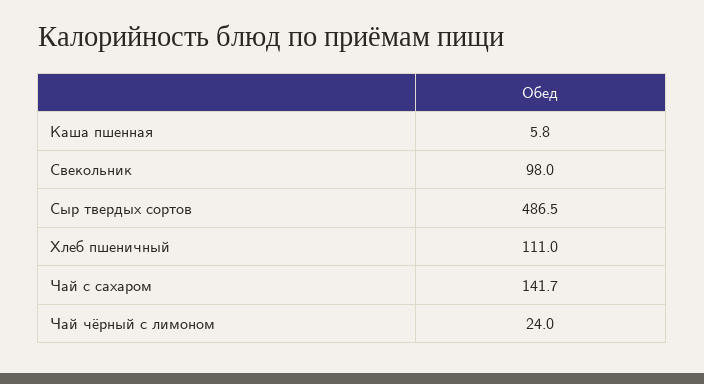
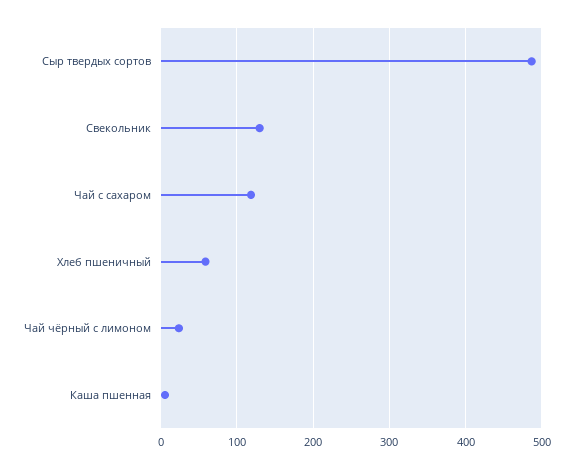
Свекольник: 98 -> 130
Хлеб пшеничный: 111 -> 60
Чай с сахаром: 141.7 -> 120

